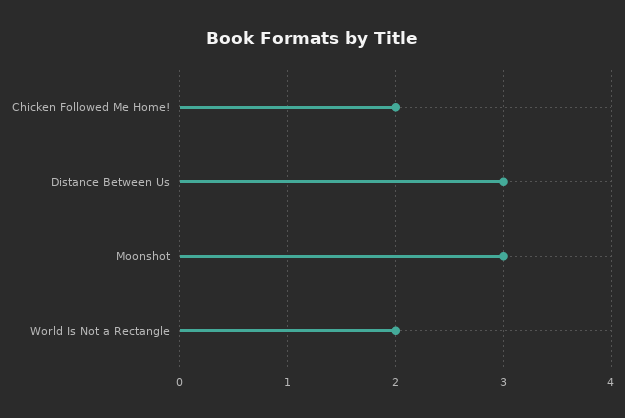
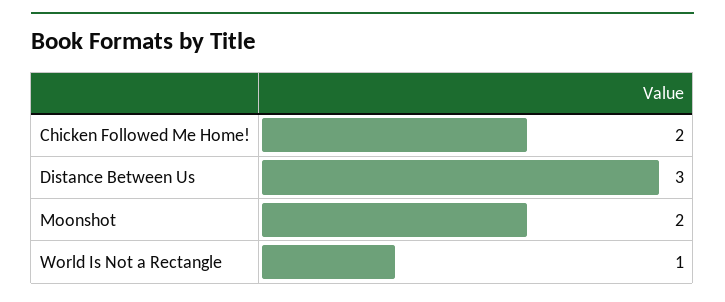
Moonshot: 3 -> 2
World Is Not a Rectangle: 2 -> 1

